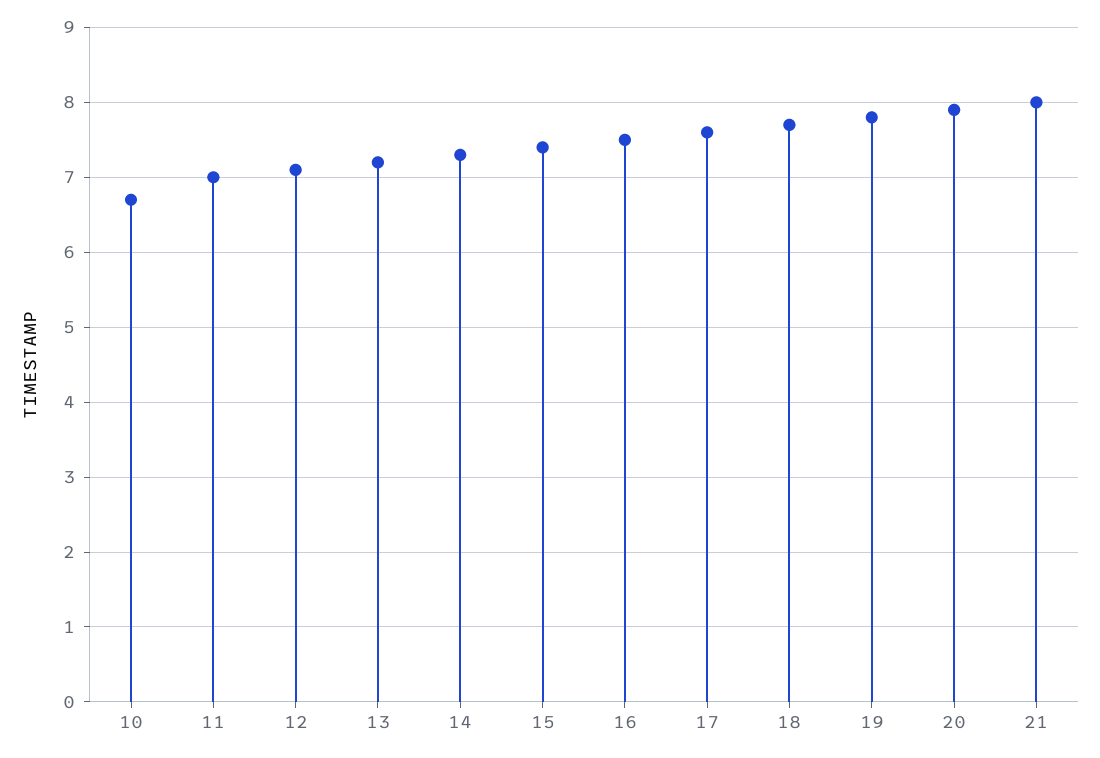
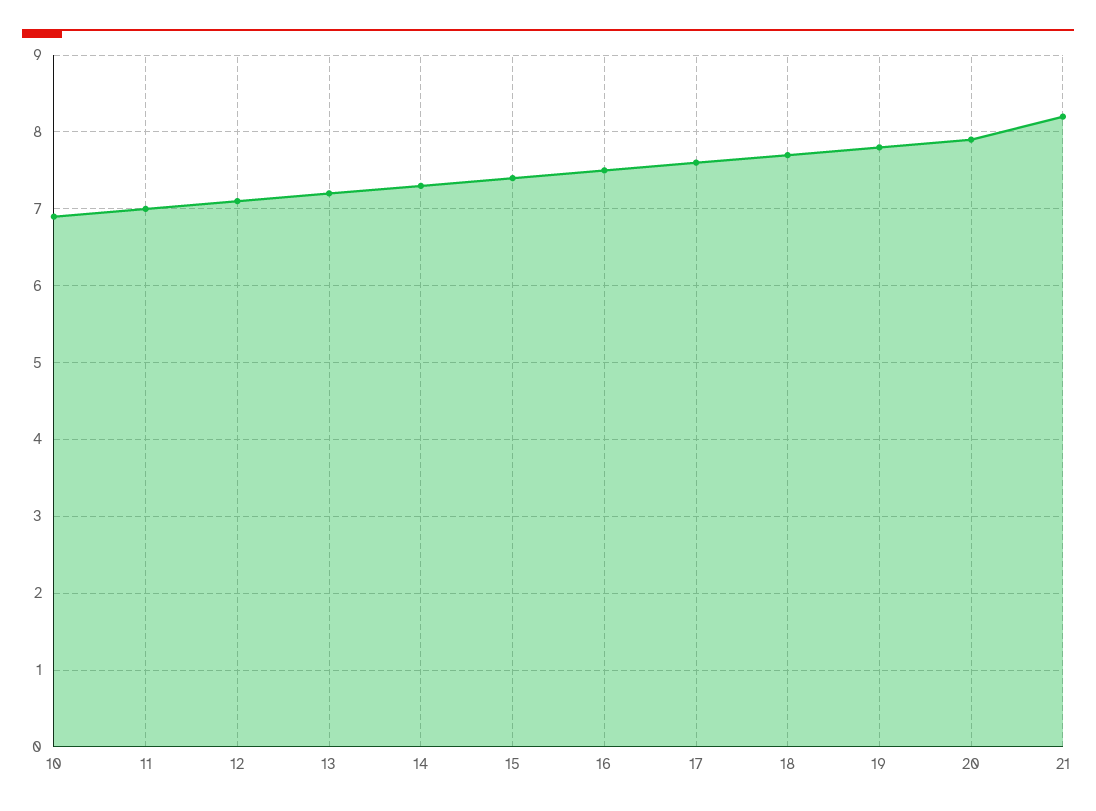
10: 6.7 -> 6.9
21: 8 -> 8.2

